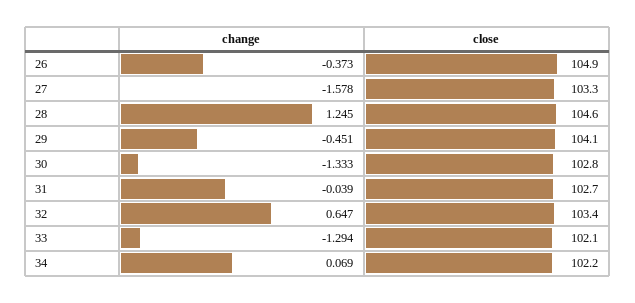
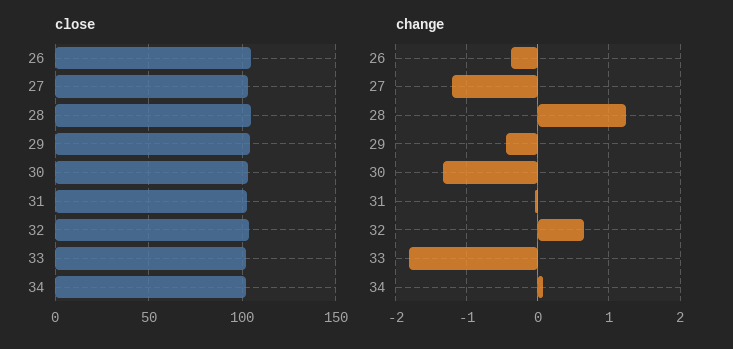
change, 27: -1.578 -> -1.2
change, 33: -1.294 -> -1.8

